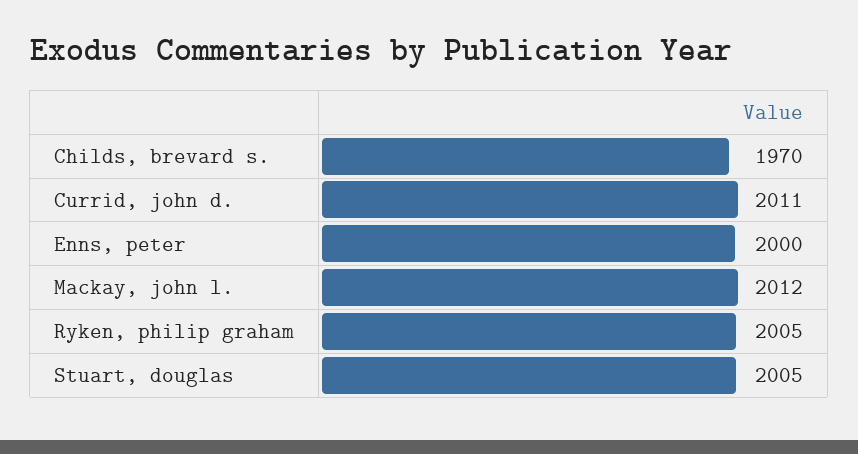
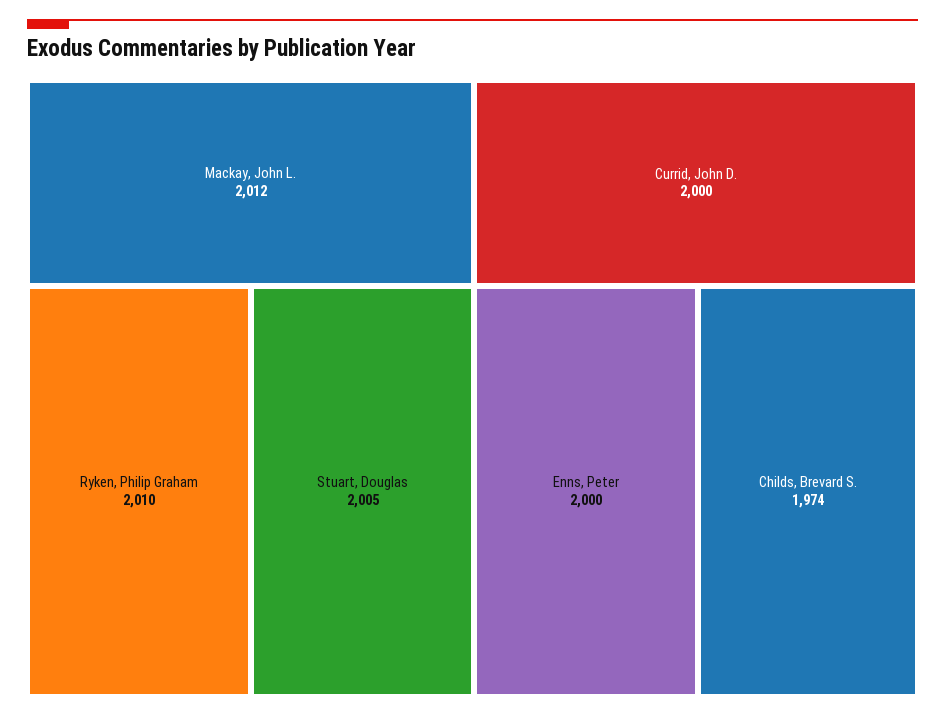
Childs, brevard s.: 1970 -> 1974
Currid, john d.: 2011 -> 2000
Ryken, philip graham: 2005 -> 2010

